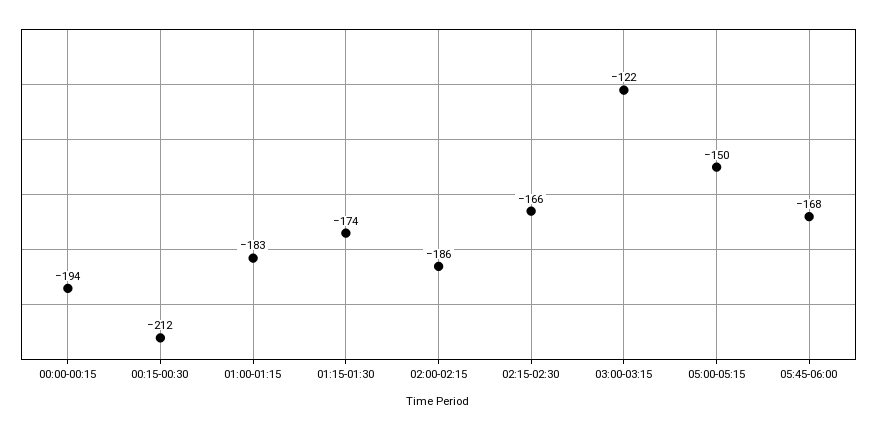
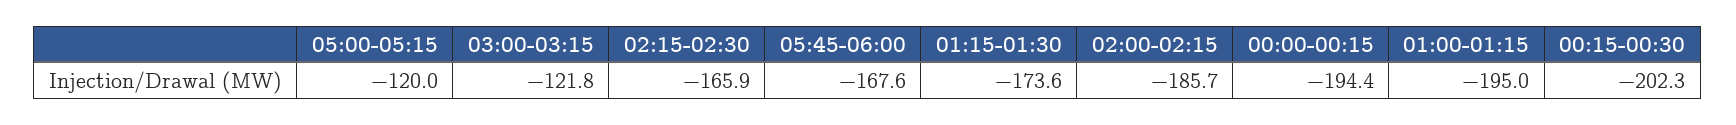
00:15-00:30: -212 -> -202.3
01:00-01:15: -183 -> -195
05:00-05:15: -150 -> -120

